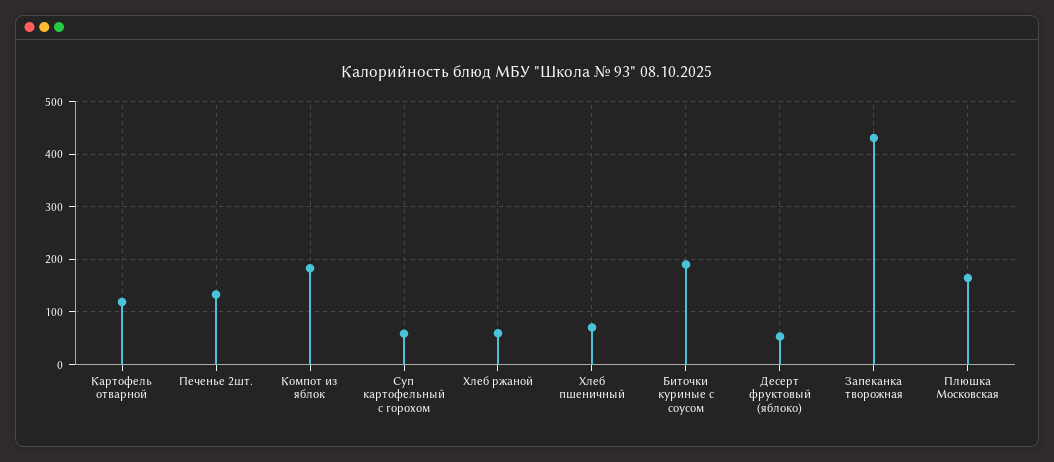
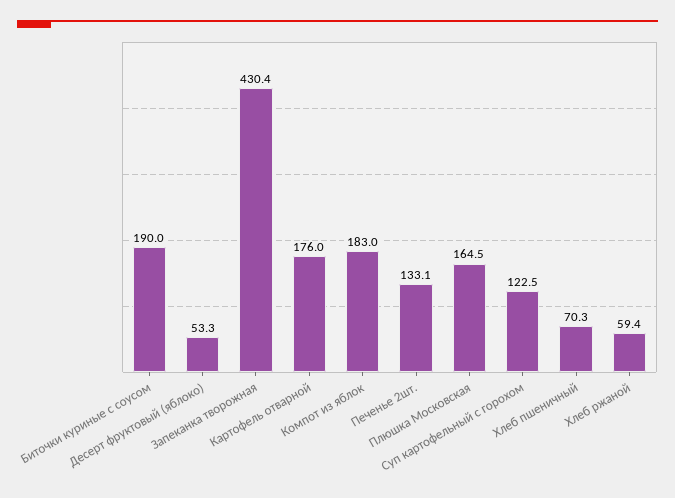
Картофель отварной: 120 -> 176
Суп картофельный с горохом: 60 -> 122.5

